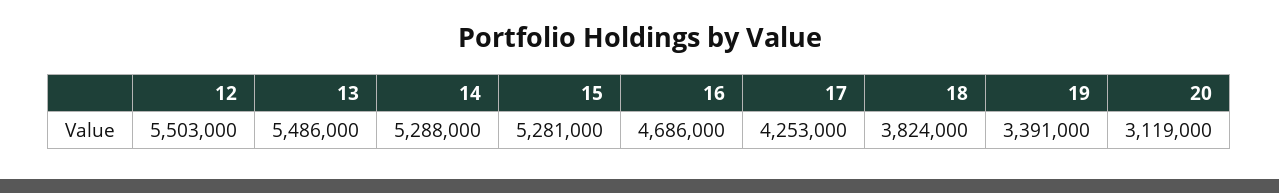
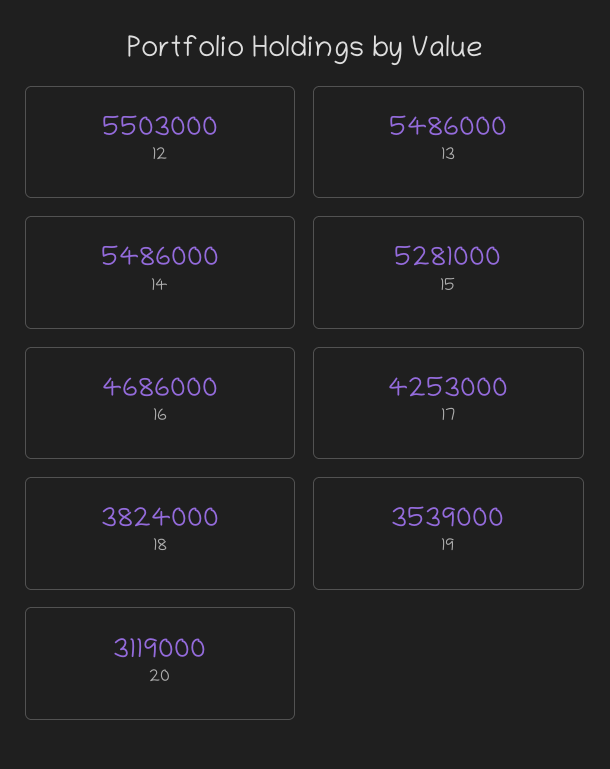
14: 5288000 -> 5486000
19: 3391000 -> 3539000

